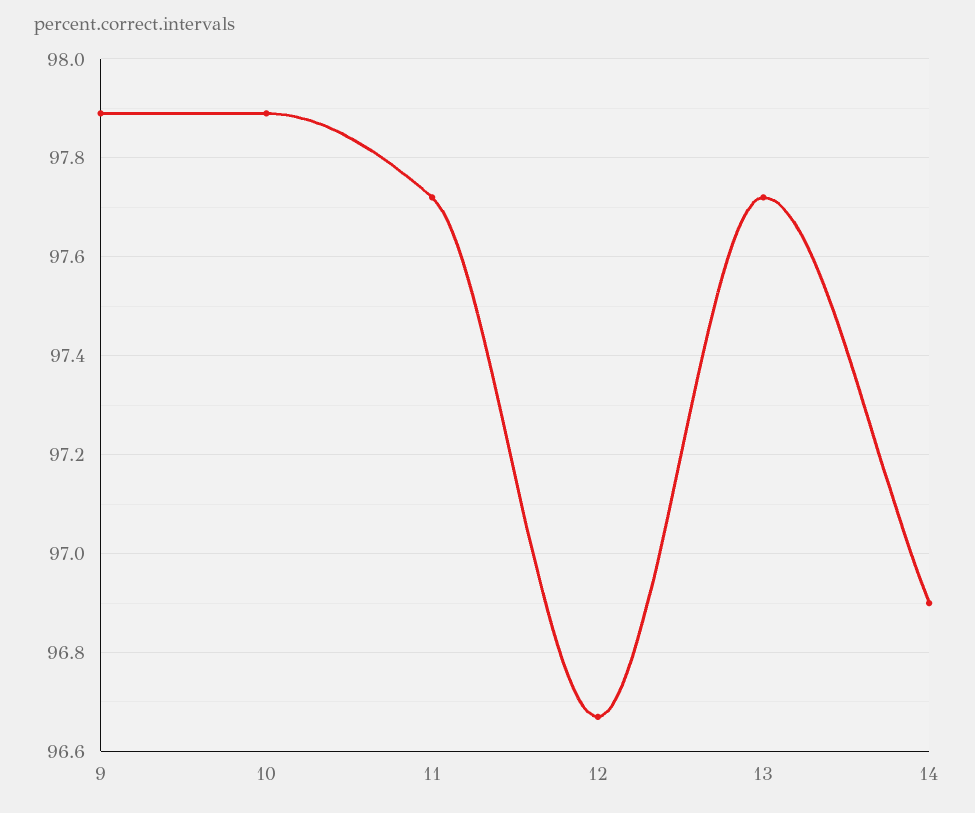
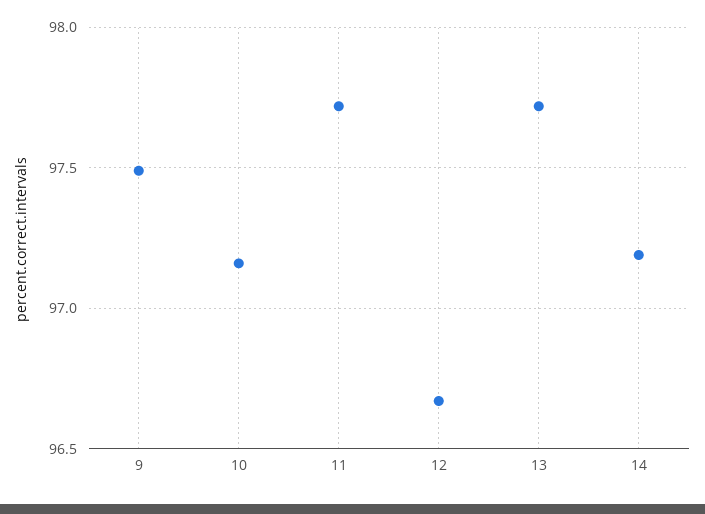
9: 97.9 -> 97.5
10: 97.9 -> 97.15
14: 96.9 -> 97.2

